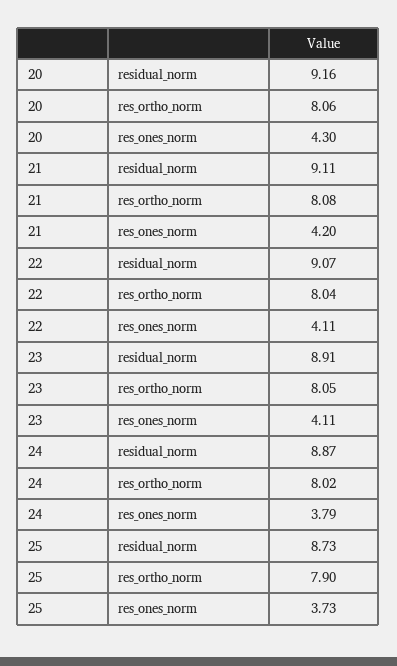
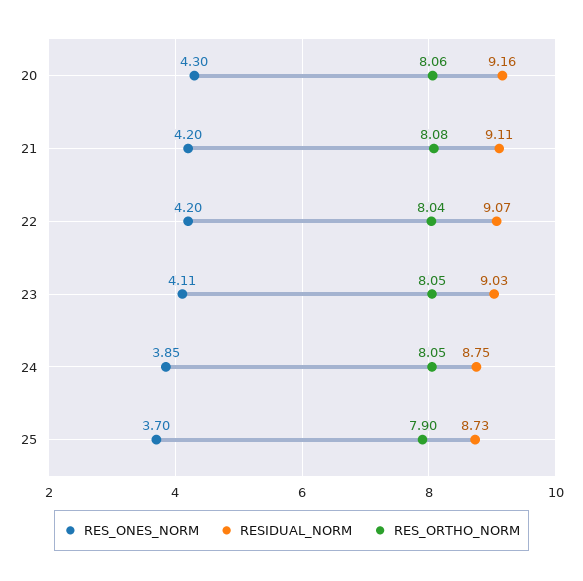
res_ones_norm, 22: 4.11 -> 4.2
residual_norm, 23: 8.91 -> 9.03
residual_norm, 24: 8.87 -> 8.75
res_ortho_norm, 24: 8.02 -> 8.05
res_ones_norm, 24: 3.79 -> 3.85
res_ones_norm, 25: 3.73 -> 3.7

